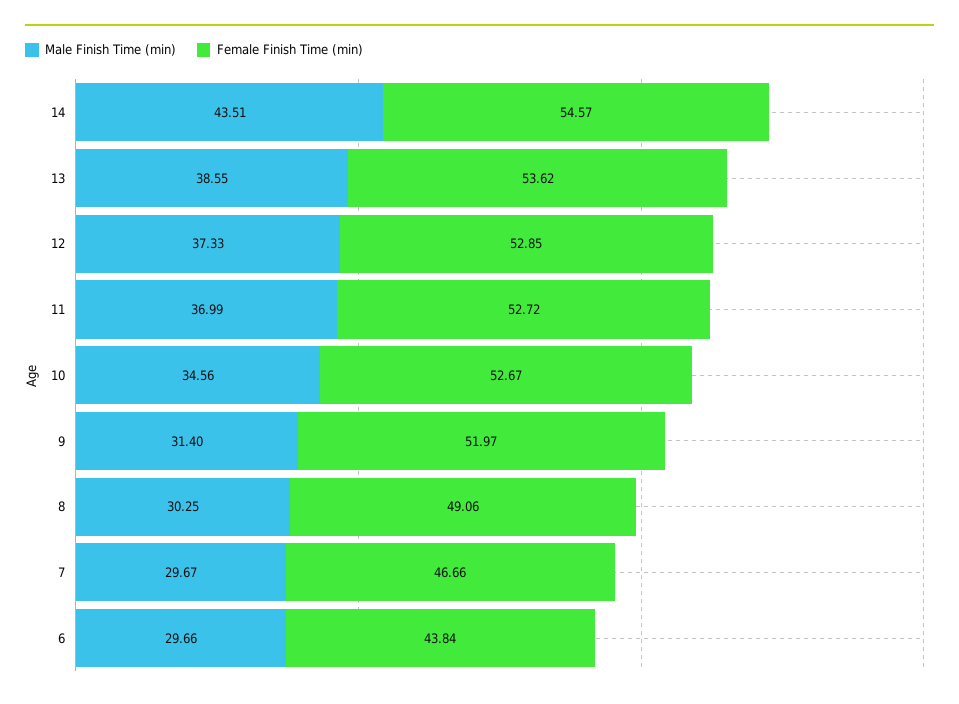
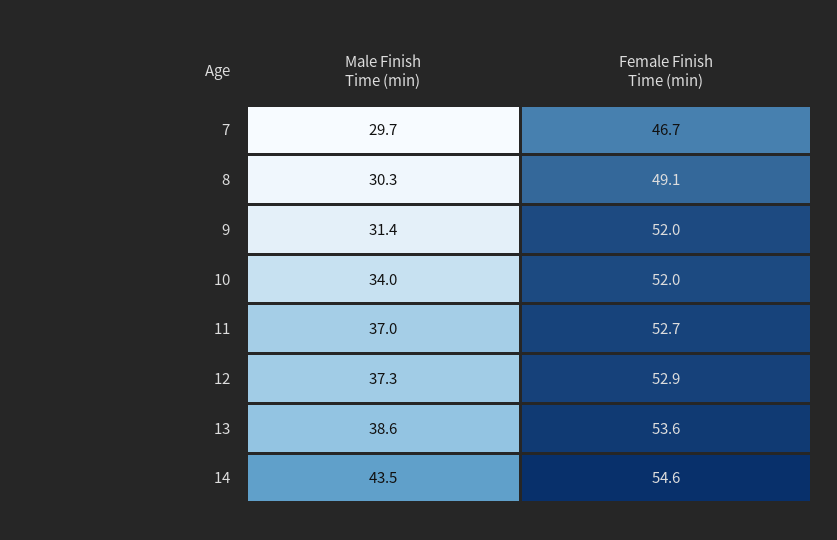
Male Finish Time (min), 10: 34.56 -> 34
Female Finish Time (min), 10: 52.67 -> 52
Male Finish Time (min), 6: 29.66 -> none
Female Finish Time (min), 6: 43.84 -> none

